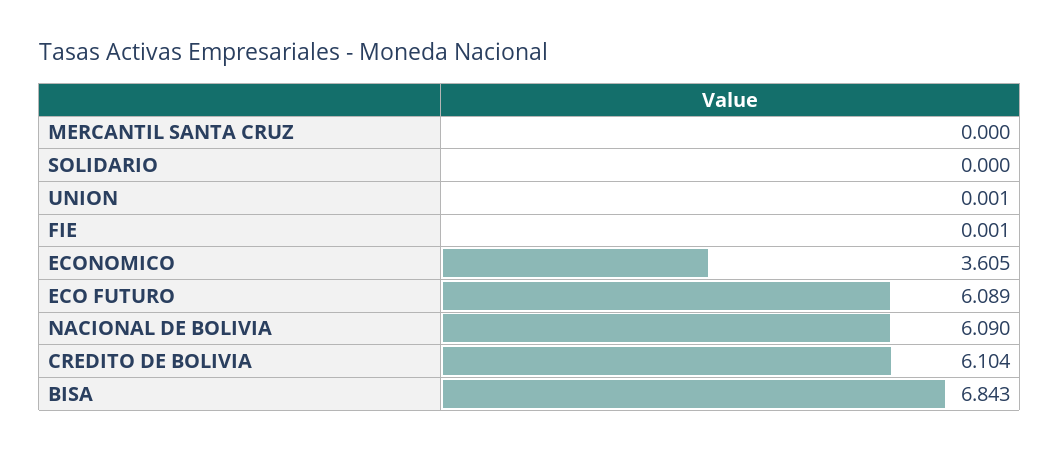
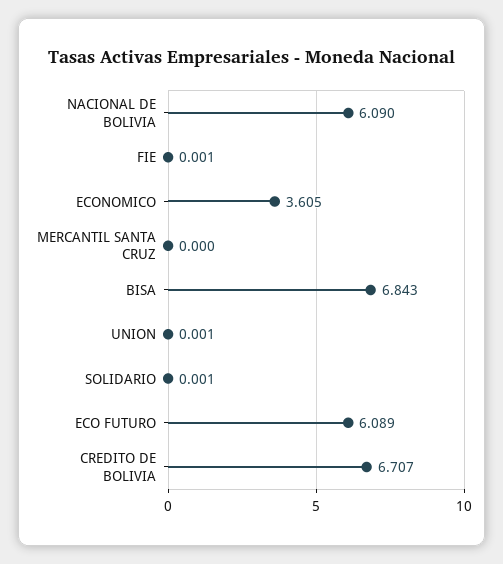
SOLIDARIO: 0 -> 0.001
CREDITO DE BOLIVIA: 6.104 -> 6.707

